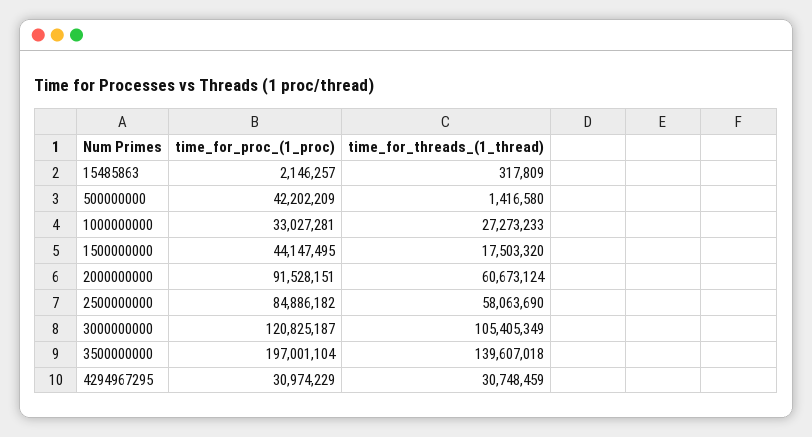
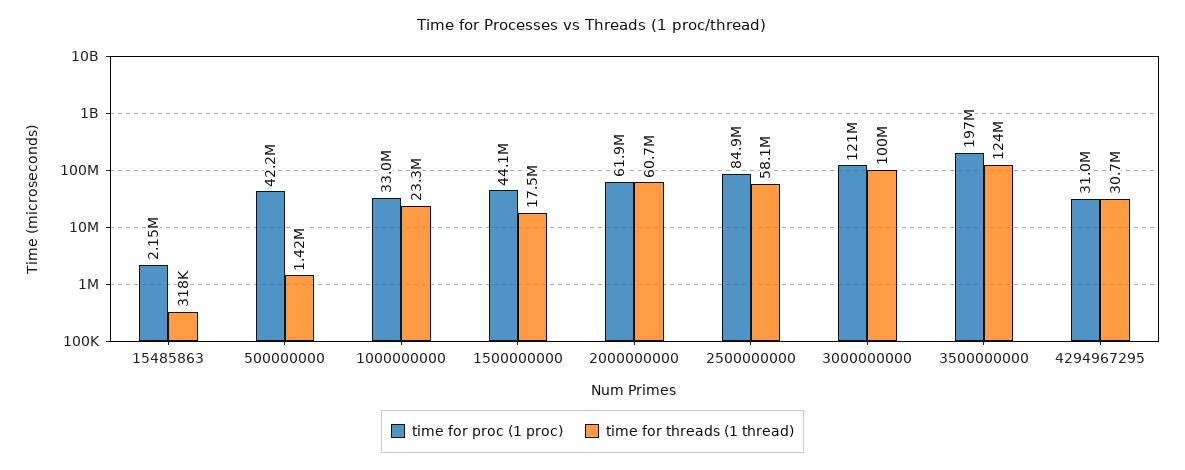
time_for_threads_(1_thread), 1000000000: 27273233 -> 23300000
time_for_proc_(1_proc), 2000000000: 91528151 -> 61900000
time_for_threads_(1_thread), 3000000000: 105405349 -> 100000000
time_for_threads_(1_thread), 3500000000: 139607018 -> 124000000

